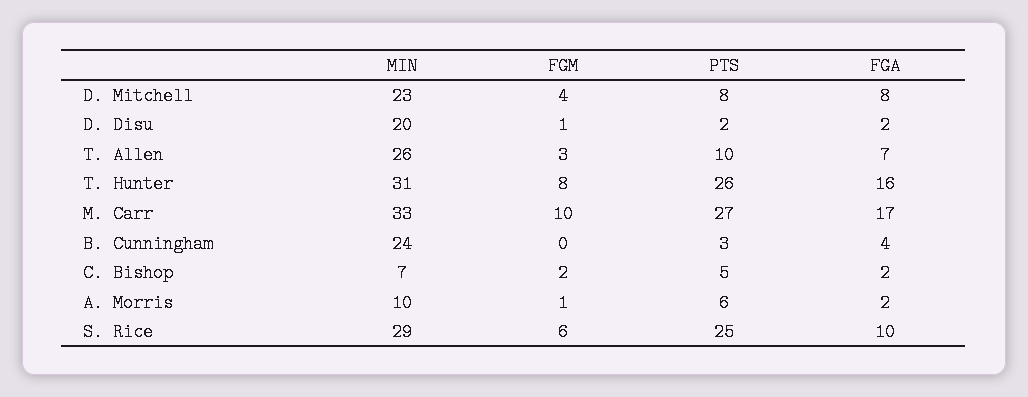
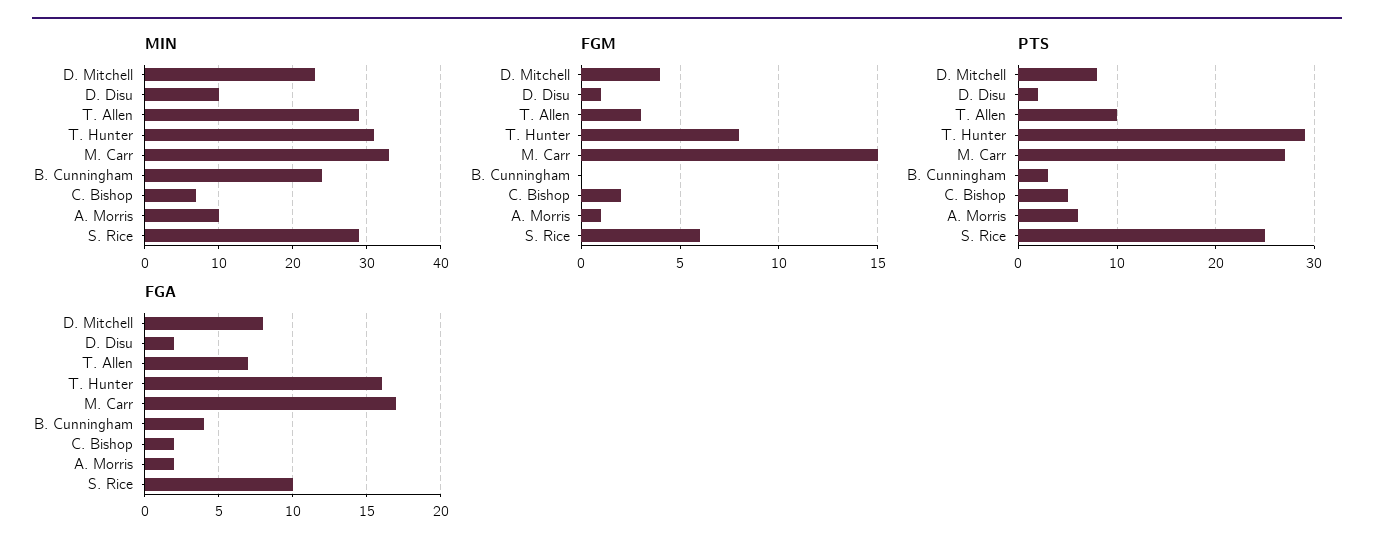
MIN, D. Disu: 20 -> 10
MIN, T. Allen: 26 -> 29
PTS, T. Hunter: 26 -> 29
FGM, M. Carr: 10 -> 15

